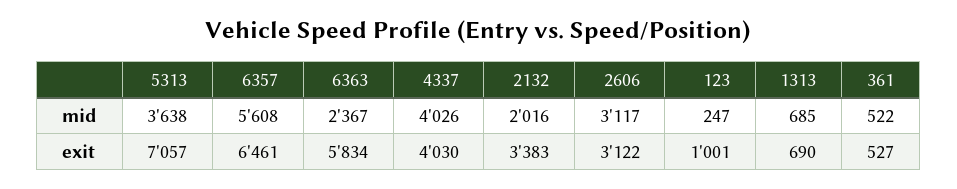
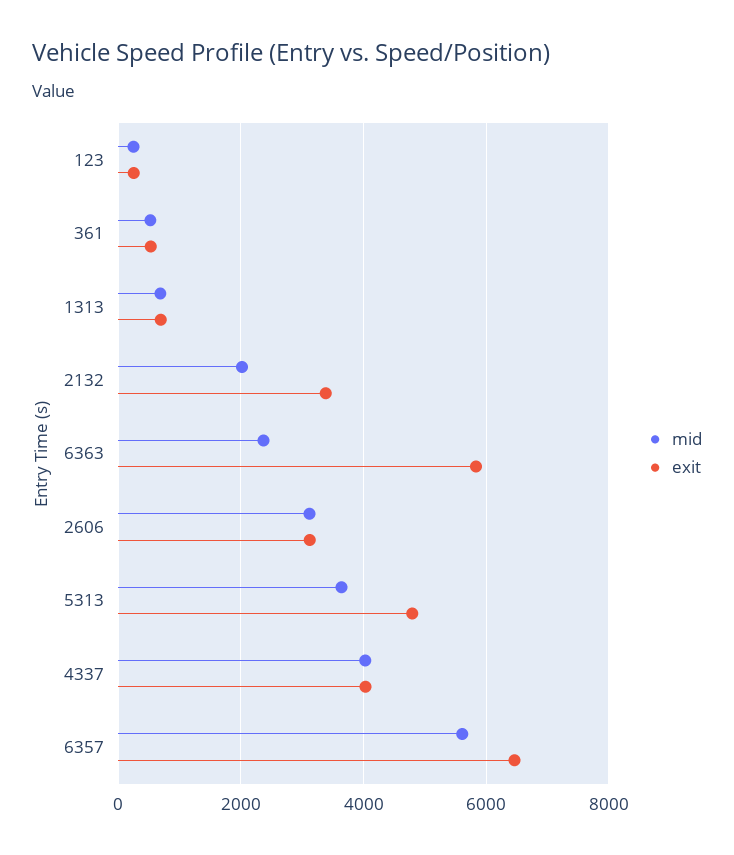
exit, 5313: 7057 -> 4800
exit, 123: 1001 -> 200

